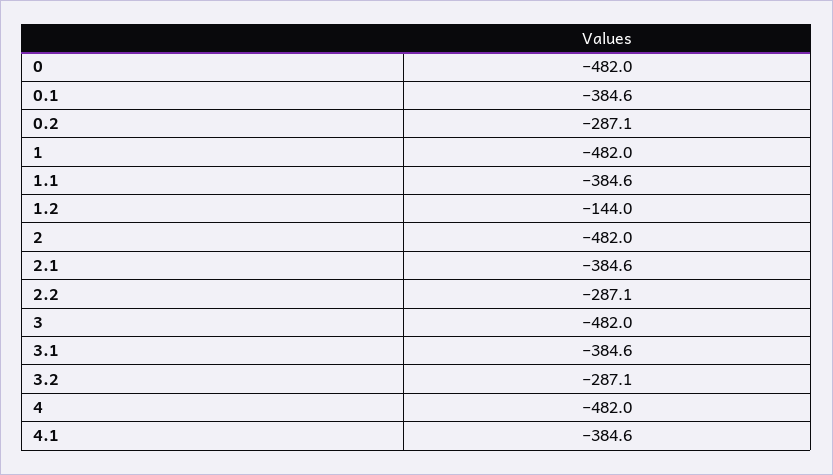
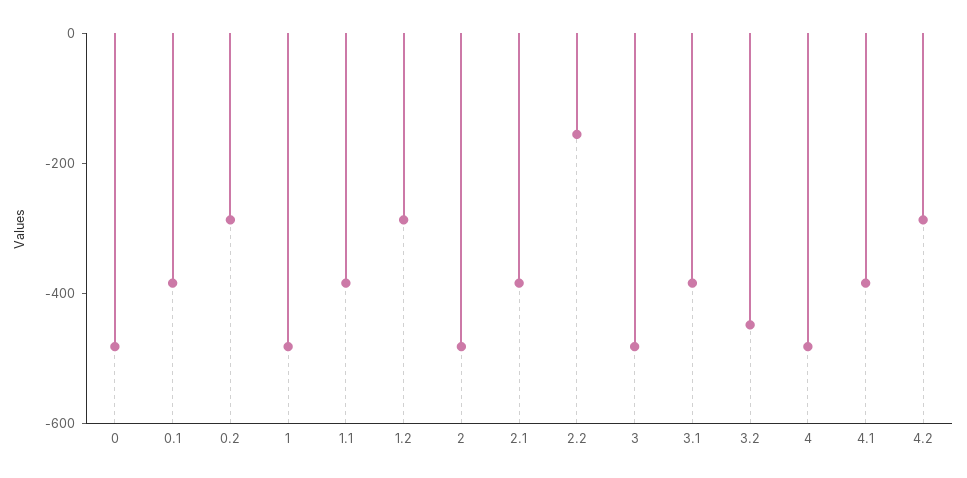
1.2: -144 -> -300
2.2: -287.1 -> -150
3.2: -287.1 -> -450
4.2: none -> -300

